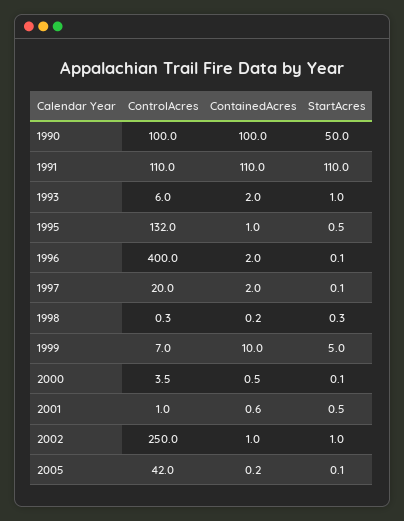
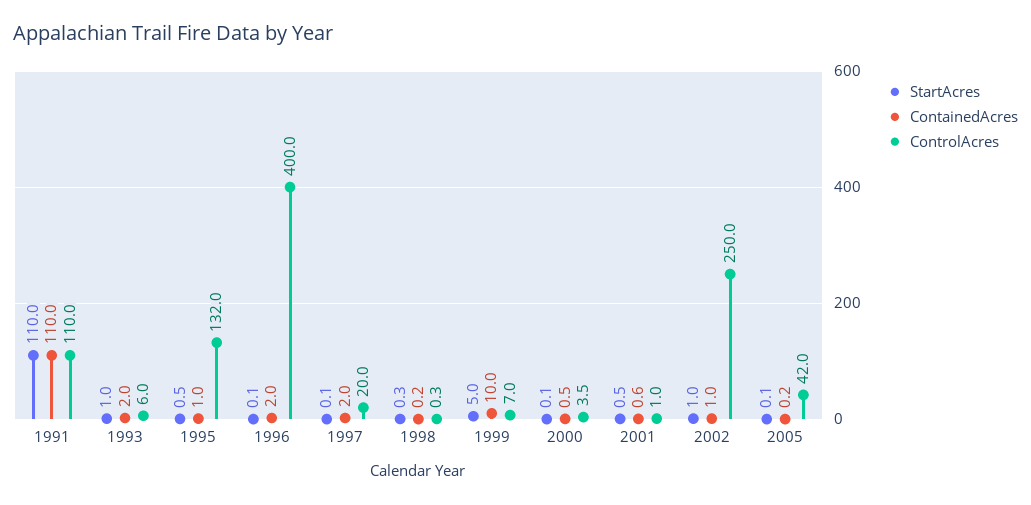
ControlAcres, 1990: 100 -> none
ContainedAcres, 1990: 100 -> none
StartAcres, 1990: 50 -> none

